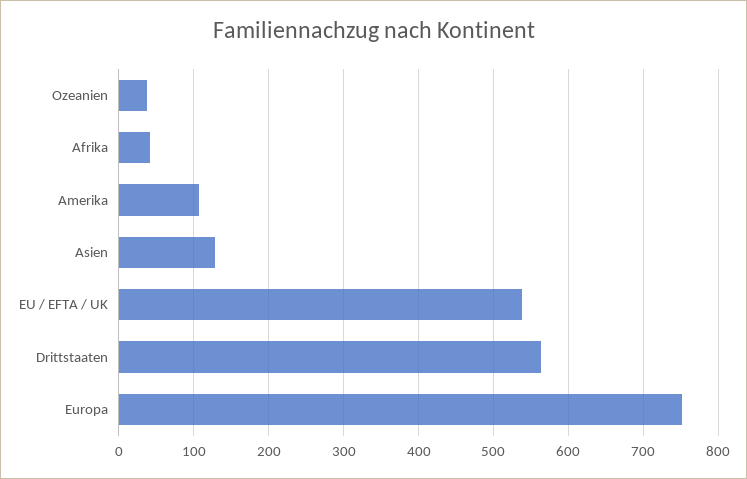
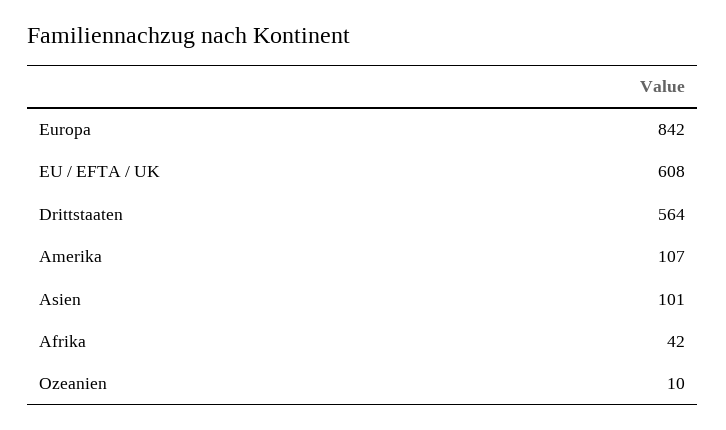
Ozeanien: 40 -> 10
Asien: 130 -> 101
EU / EFTA / UK: 540 -> 608
Europa: 750 -> 842

